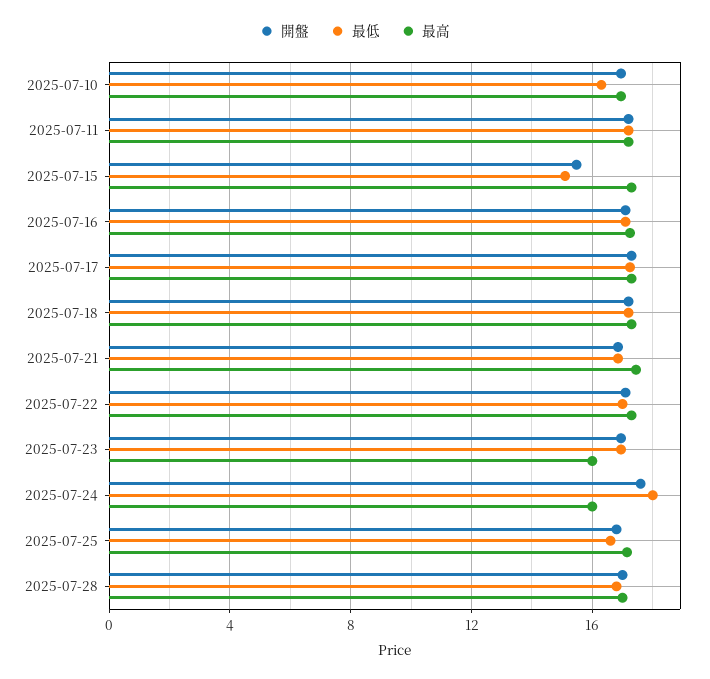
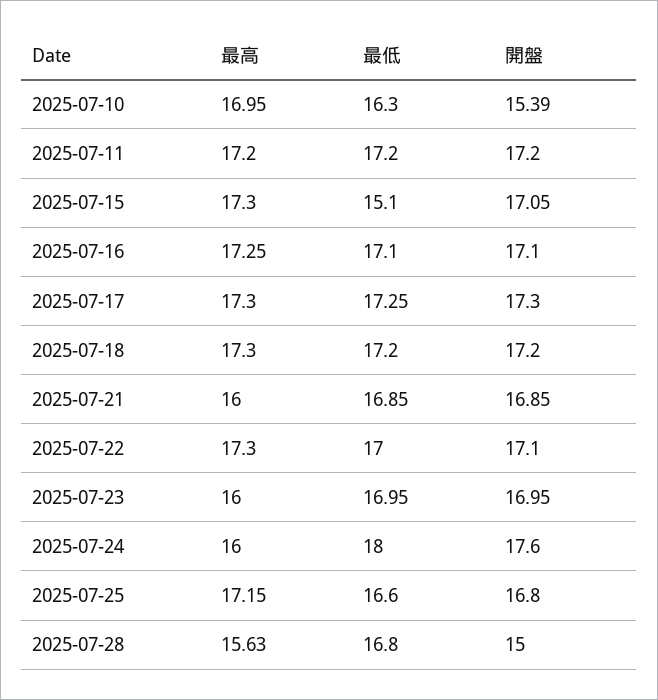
開盤, 2025-07-10: 17 -> 15.39
開盤, 2025-07-15: 15.5 -> 17.05
最高, 2025-07-21: 17.5 -> 16
開盤, 2025-07-28: 17 -> 15
最高, 2025-07-28: 17 -> 15.63

